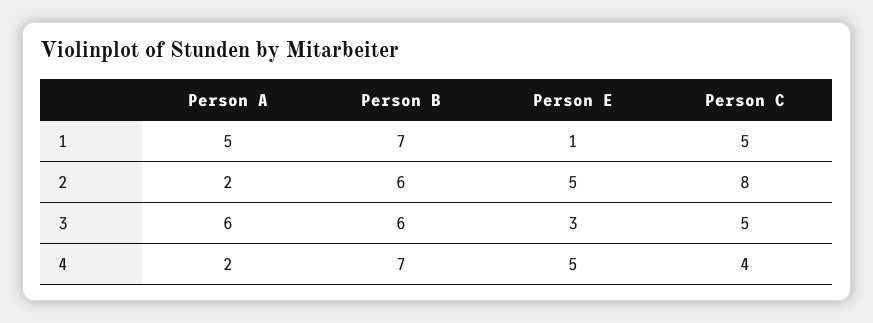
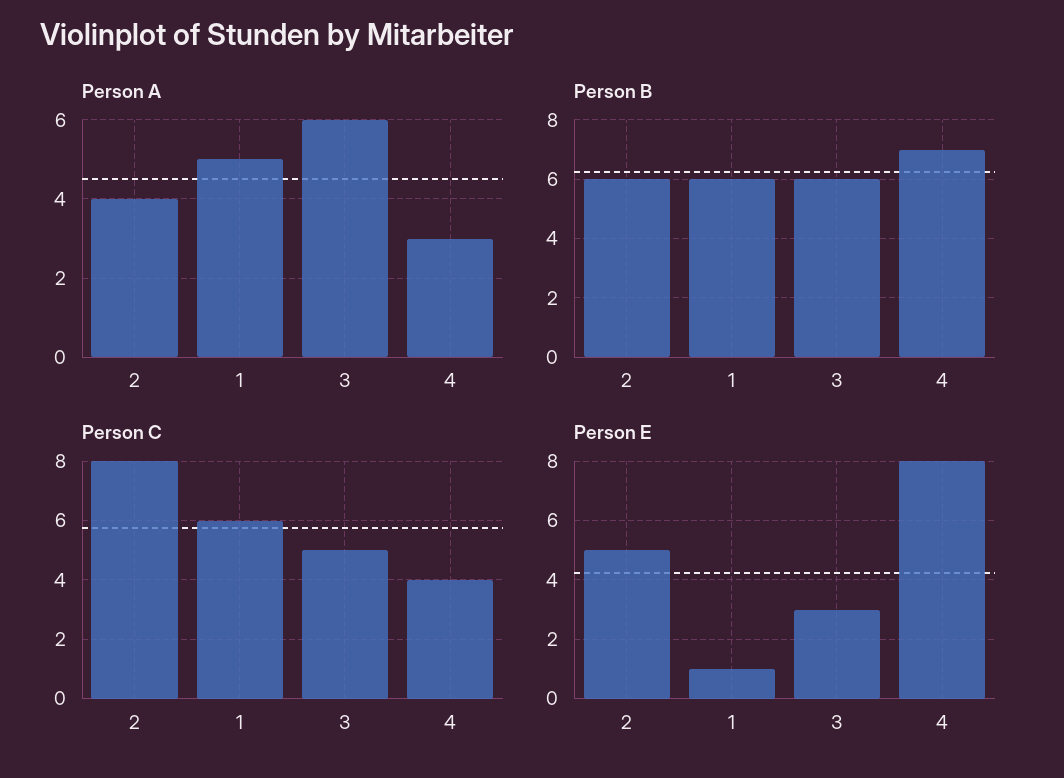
Person B, 1: 7 -> 6
Person C, 1: 5 -> 6
Person A, 2: 2 -> 4
Person A, 4: 2 -> 3
Person E, 4: 5 -> 8

